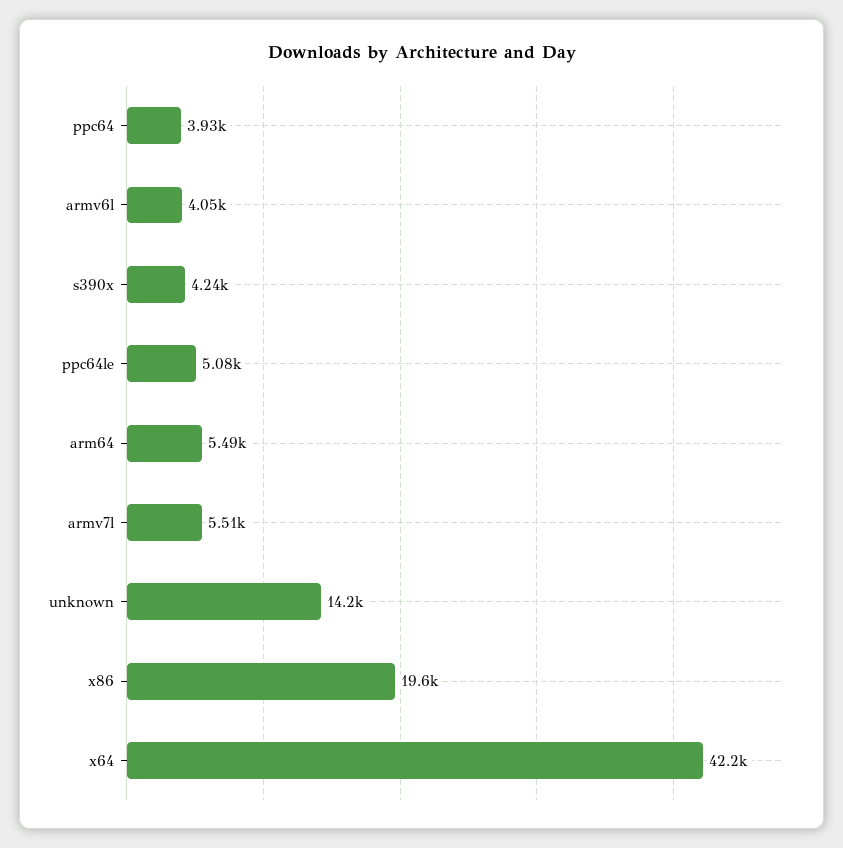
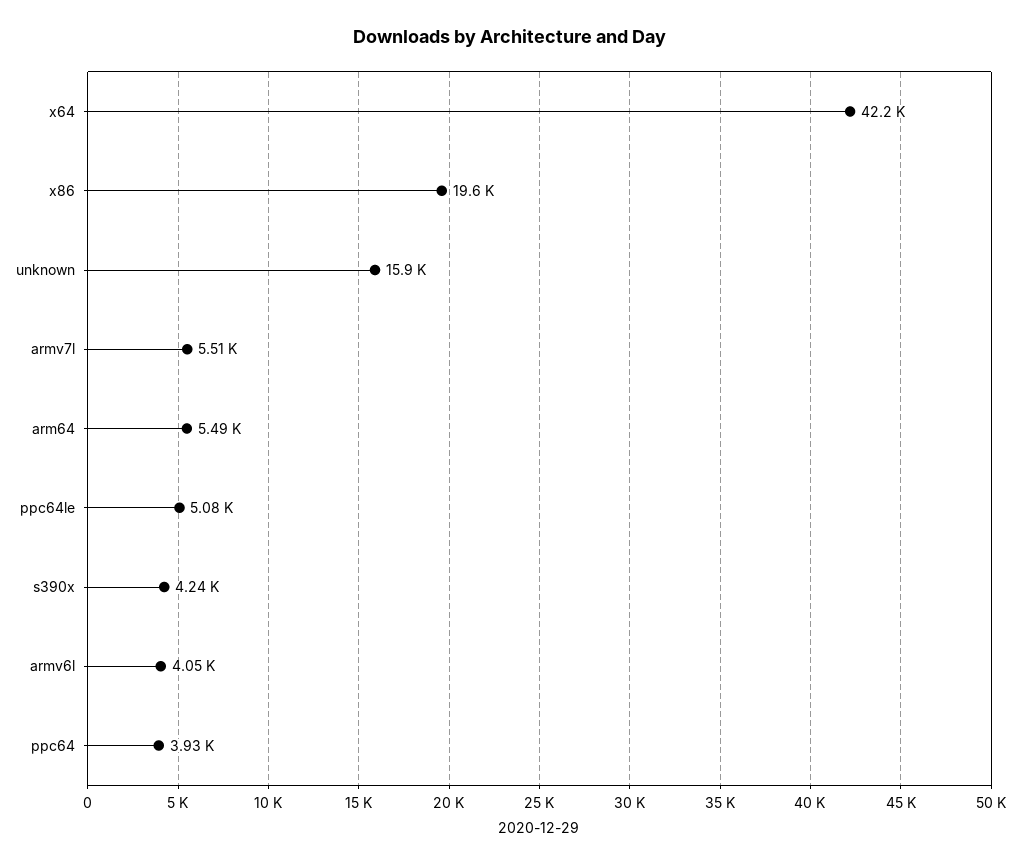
unknown: 14200 -> 15900

